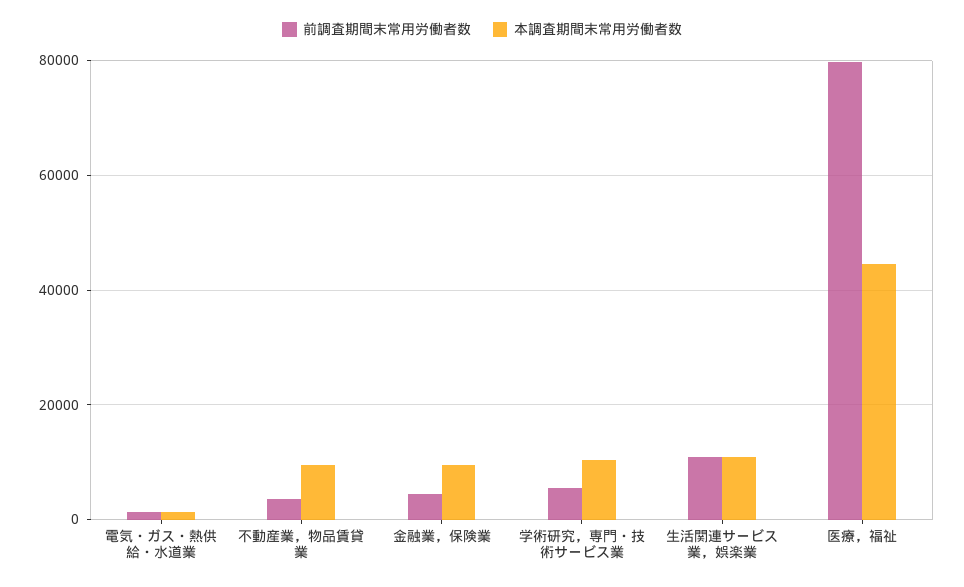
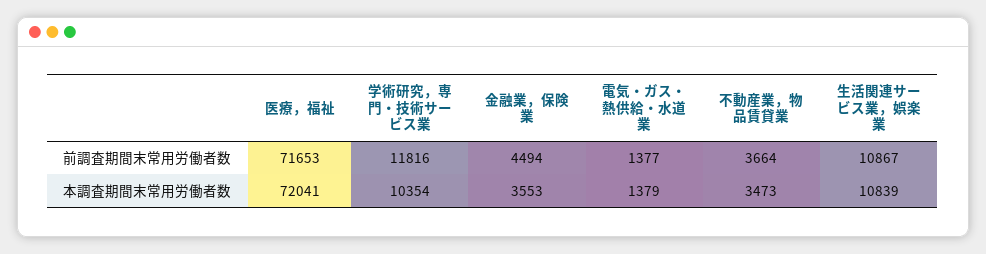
本調査期間末常用労働者数, 不動産業，物品賃貸業: 10000 -> 3473
本調査期間末常用労働者数, 金融業，保険業: 10000 -> 3553
前調査期間末常用労働者数, 学術研究，専門・技術サービス業: 6000 -> 11816
前調査期間末常用労働者数, 医療，福祉: 80000 -> 71653
本調査期間末常用労働者数, 医療，福祉: 44000 -> 72041

